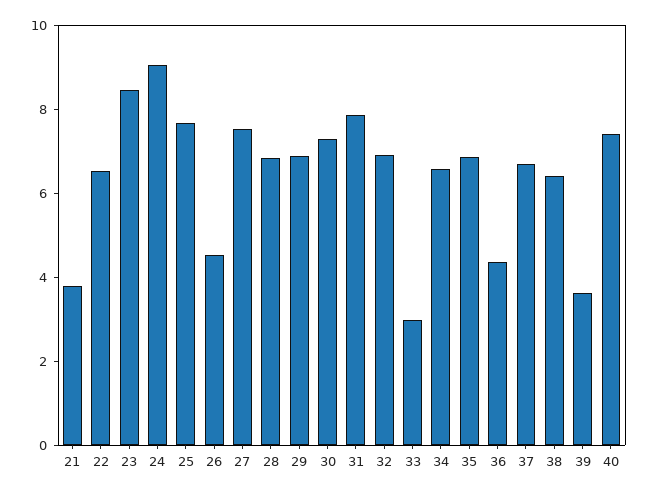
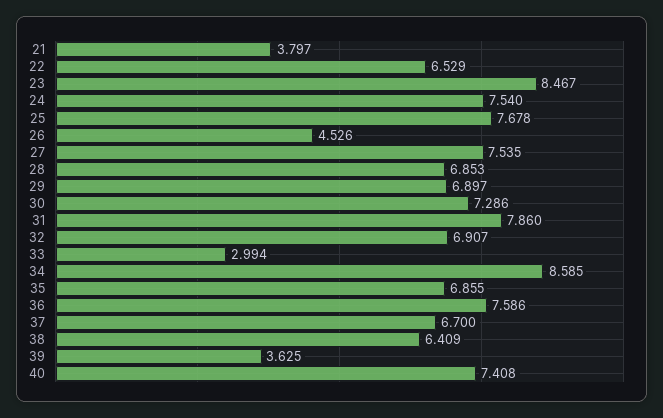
24: 9 -> 7.54
34: 6.5 -> 8.585
36: 4.5 -> 7.586

